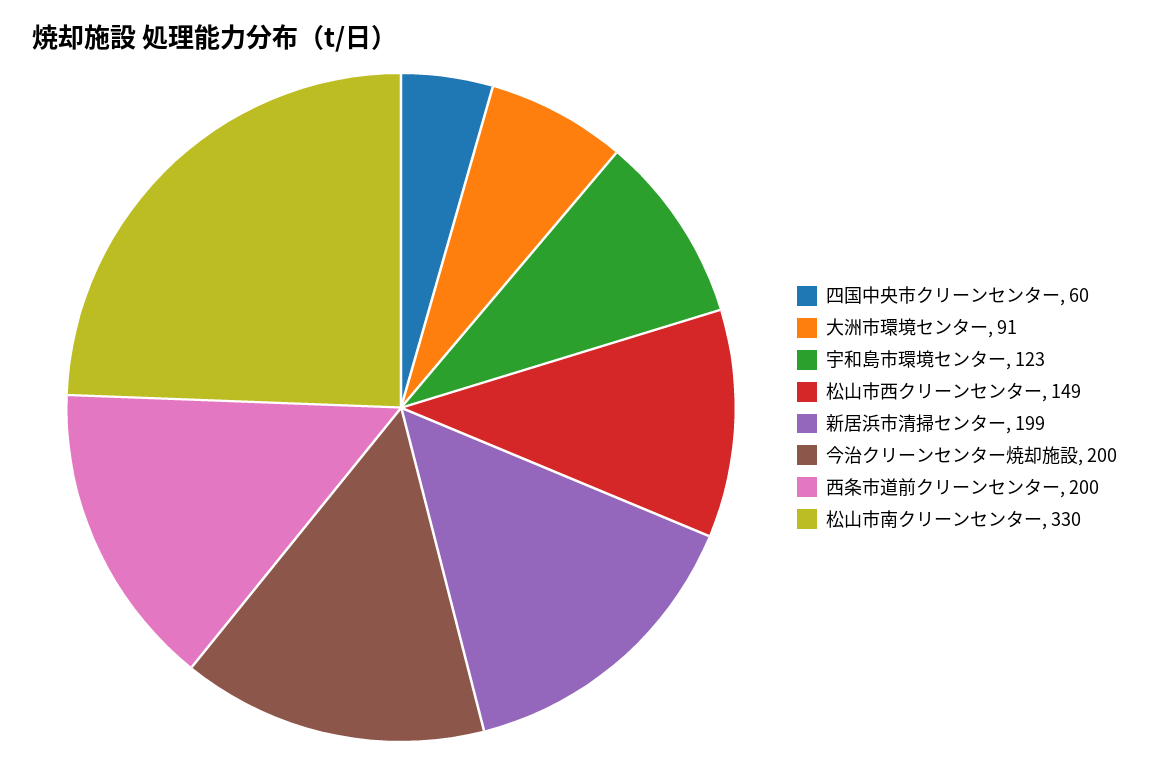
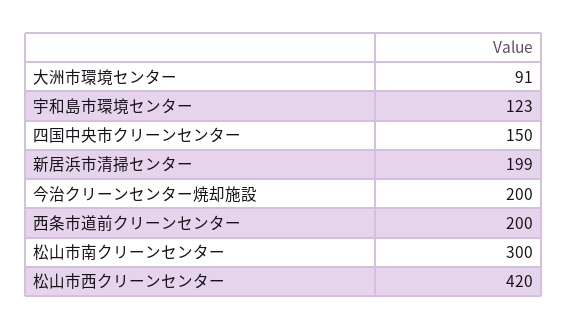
四国中央市クリーンセンター: 60 -> 150
松山市西クリーンセンター: 149 -> 420
松山市南クリーンセンター: 330 -> 300

